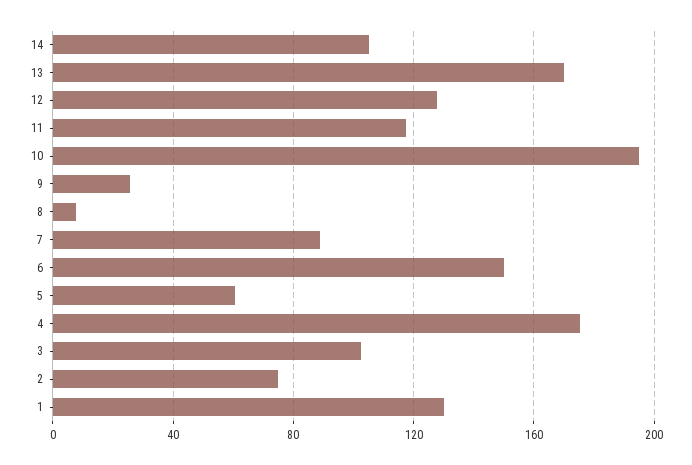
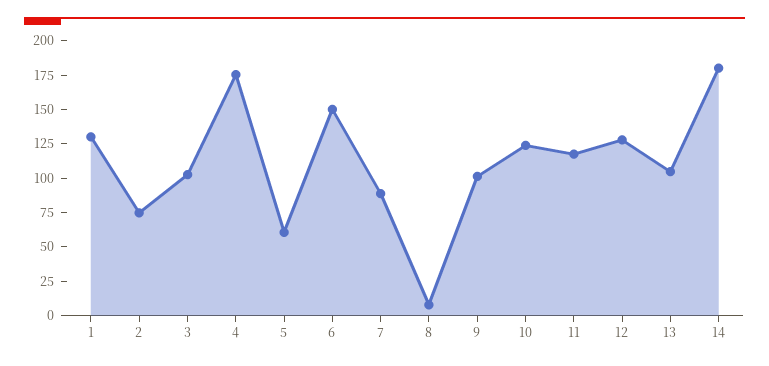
14: 105 -> 175
13: 170 -> 100
10: 195 -> 125
9: 25 -> 100

